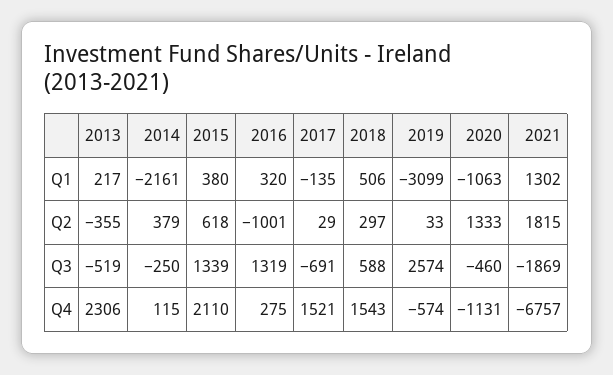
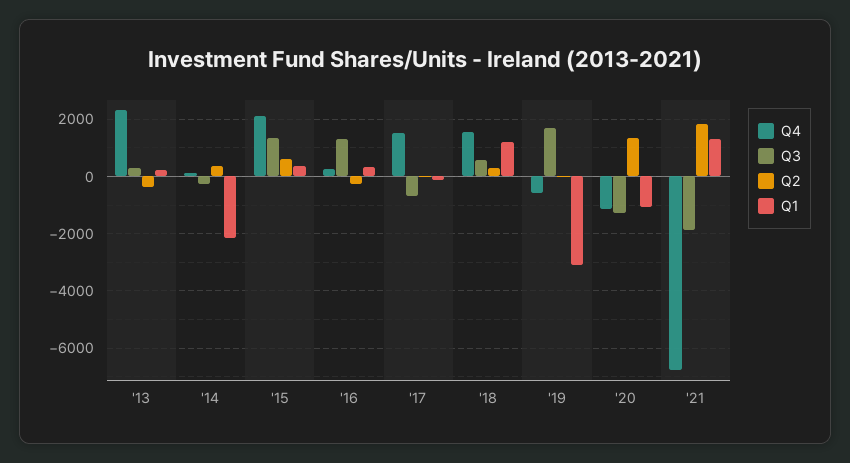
Q1, 2018: 506 -> 1250
Q2, 2016: -1001 -> -250
Q3, 2013: -519 -> 250
Q3, 2019: 2574 -> 1750
Q3, 2020: -460 -> -1250

